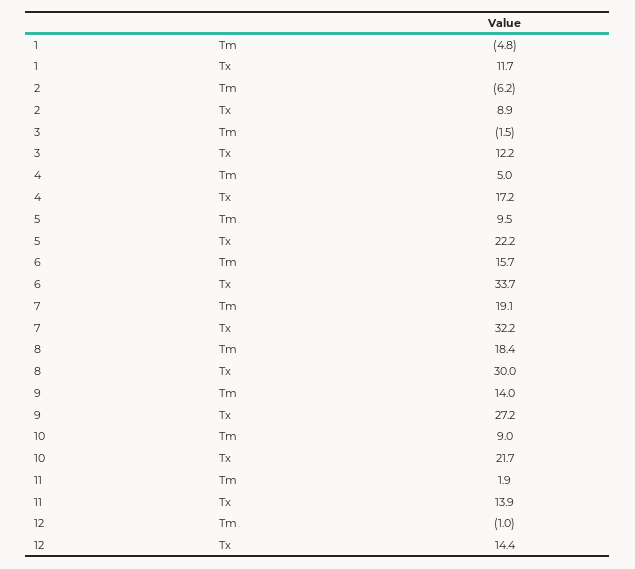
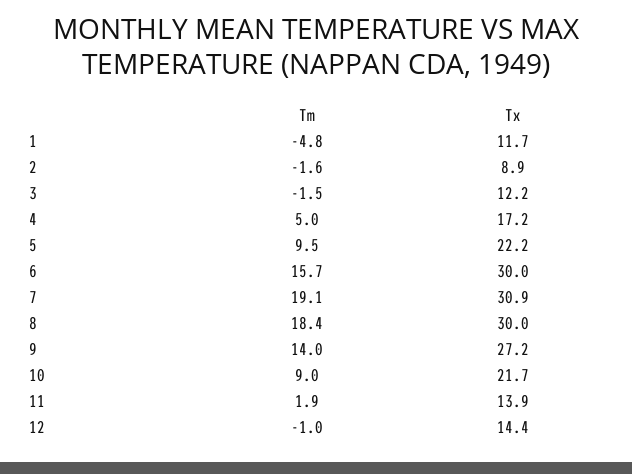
2, Tm: -6.2 -> -1.6
6, Tx: 33.7 -> 30
7, Tx: 32.2 -> 30.9

